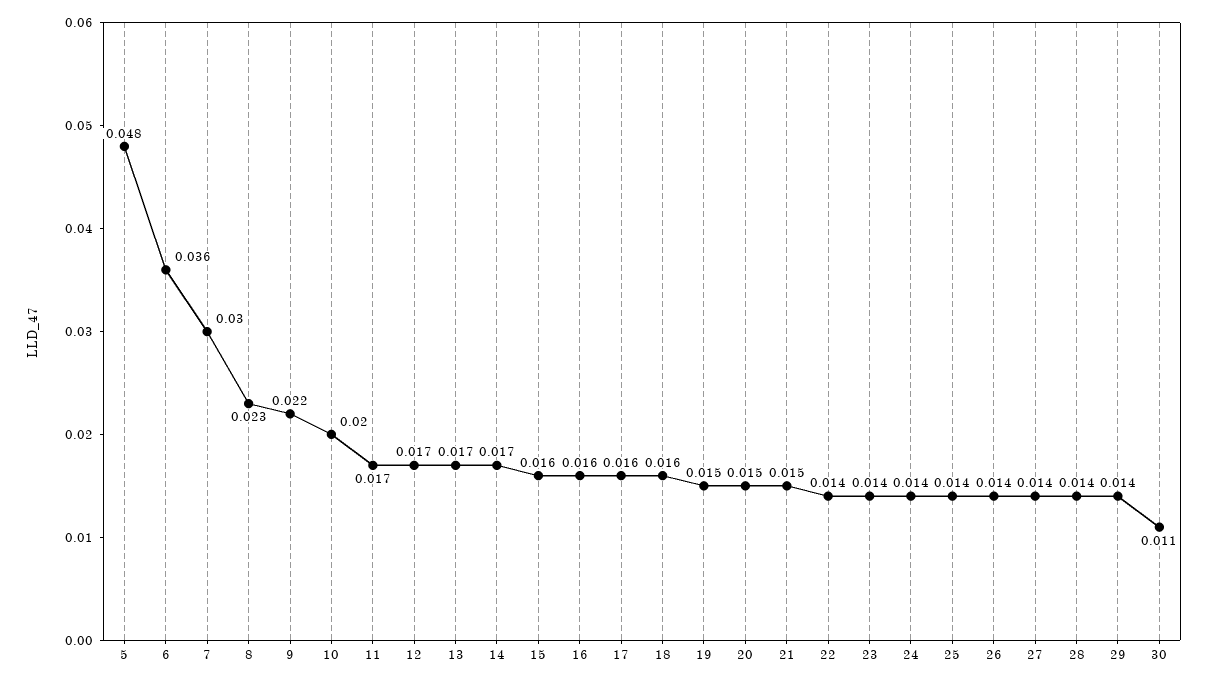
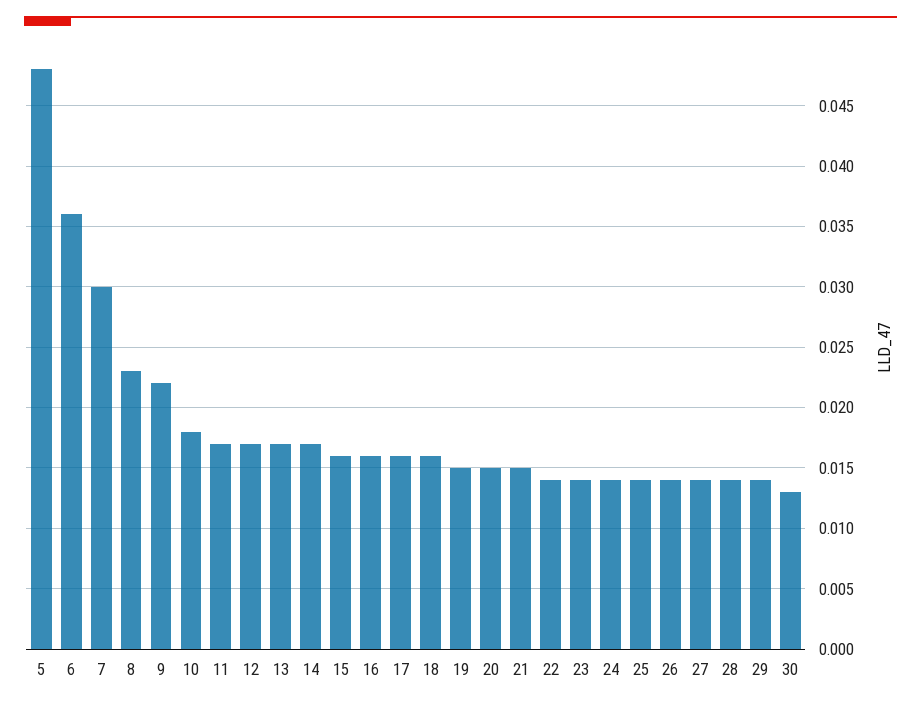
10: 0.02 -> 0.018
30: 0.011 -> 0.013

